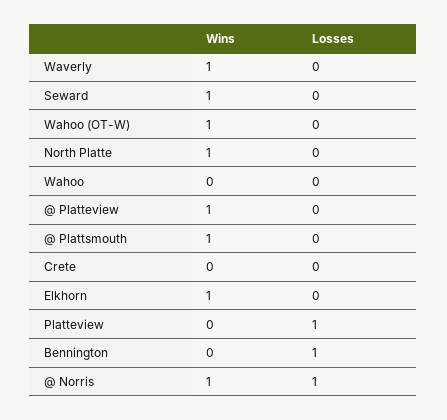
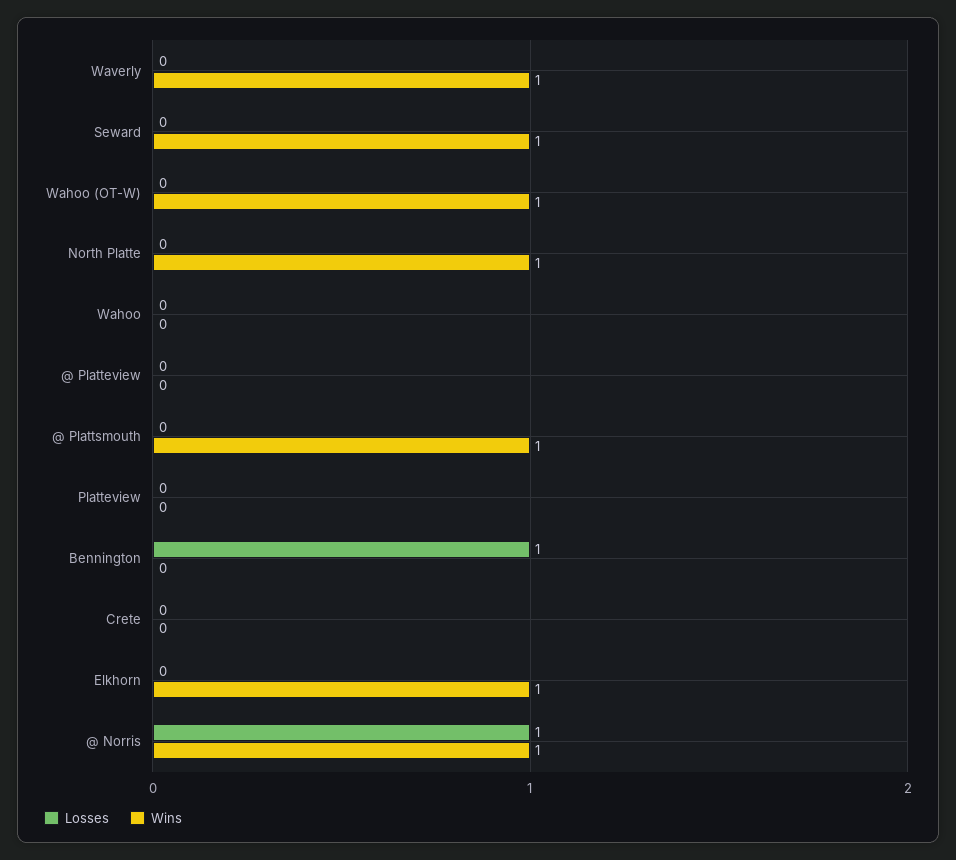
Wins, @ Platteview: 1 -> 0
Losses, Platteview: 1 -> 0

